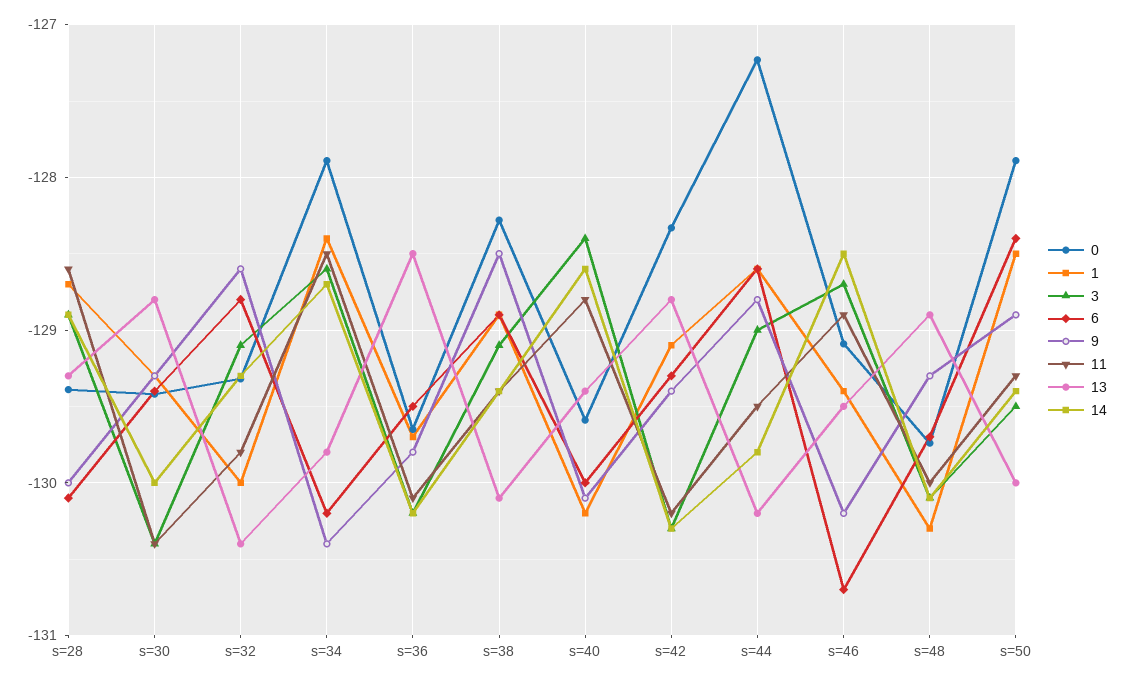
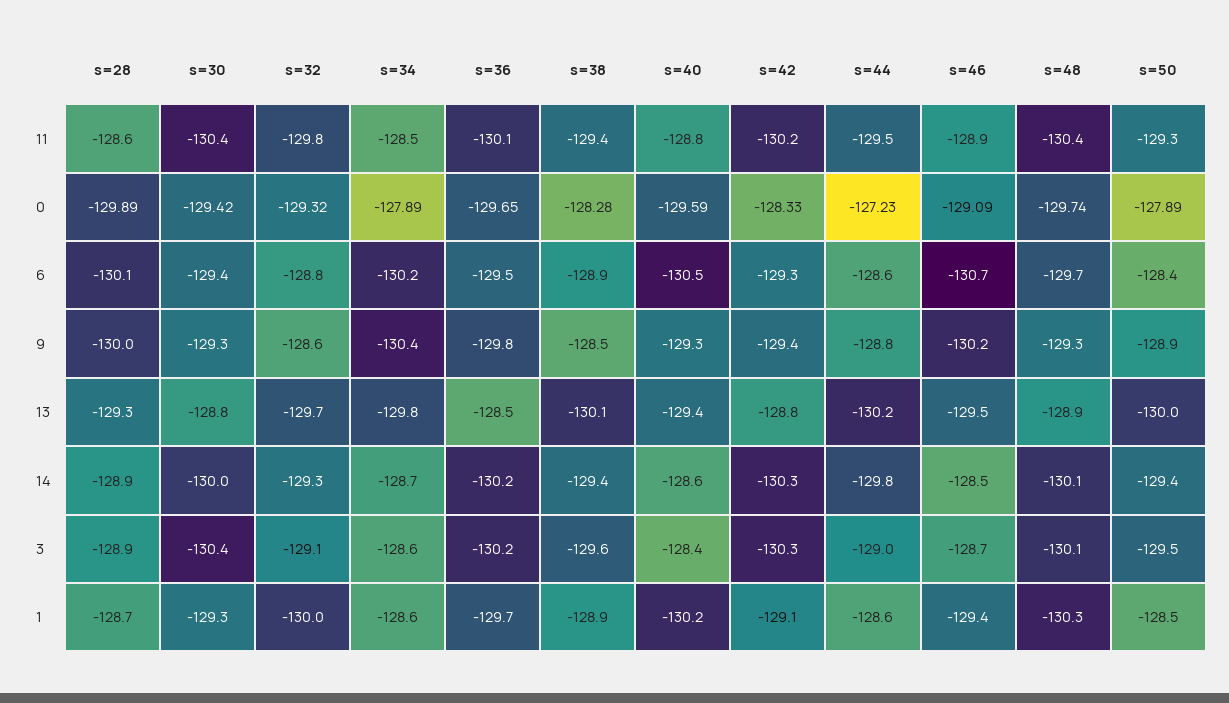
0, s=28: -129.4 -> -129.89
13, s=32: -130.4 -> -129.7
1, s=34: -128.4 -> -128.6
3, s=38: -129.1 -> -129.6
6, s=40: -130 -> -130.5
9, s=40: -130.1 -> -129.3
11, s=48: -130 -> -130.4

